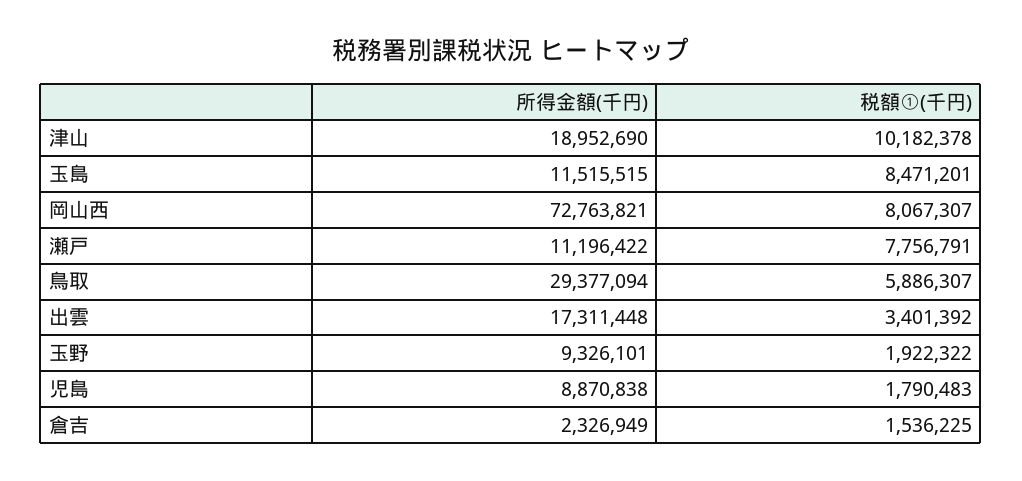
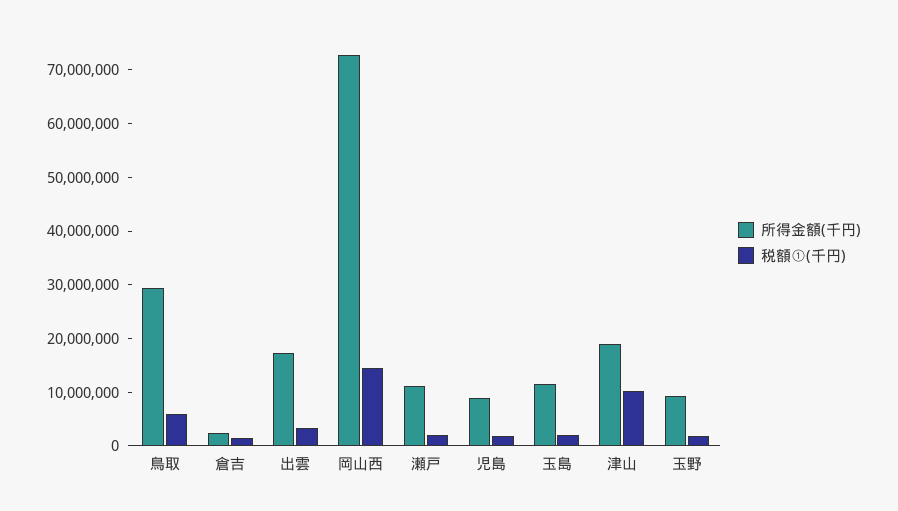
税額①(千円), 玉島: 8471201 -> 2000000
税額①(千円), 岡山西: 8067307 -> 14000000
税額①(千円), 瀬戸: 7756791 -> 2000000

